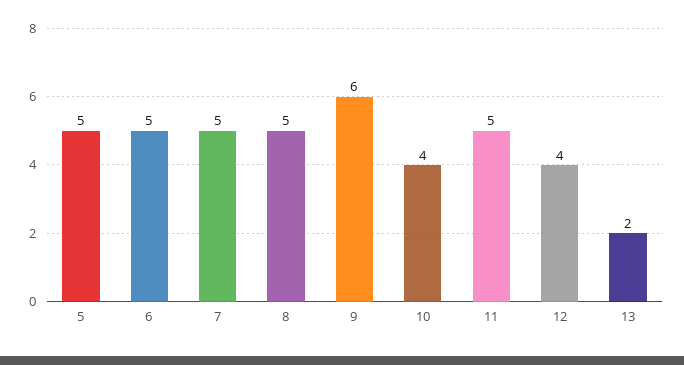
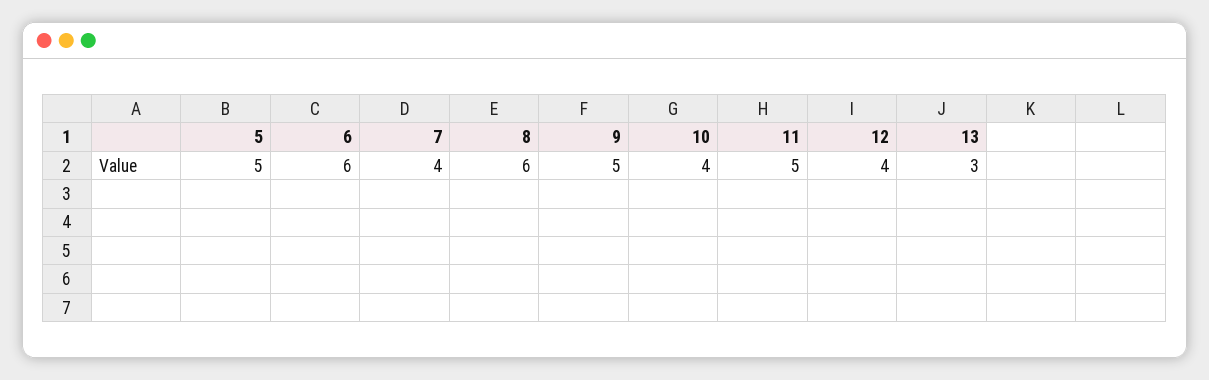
6: 5 -> 6
7: 5 -> 4
8: 5 -> 6
9: 6 -> 5
13: 2 -> 3

